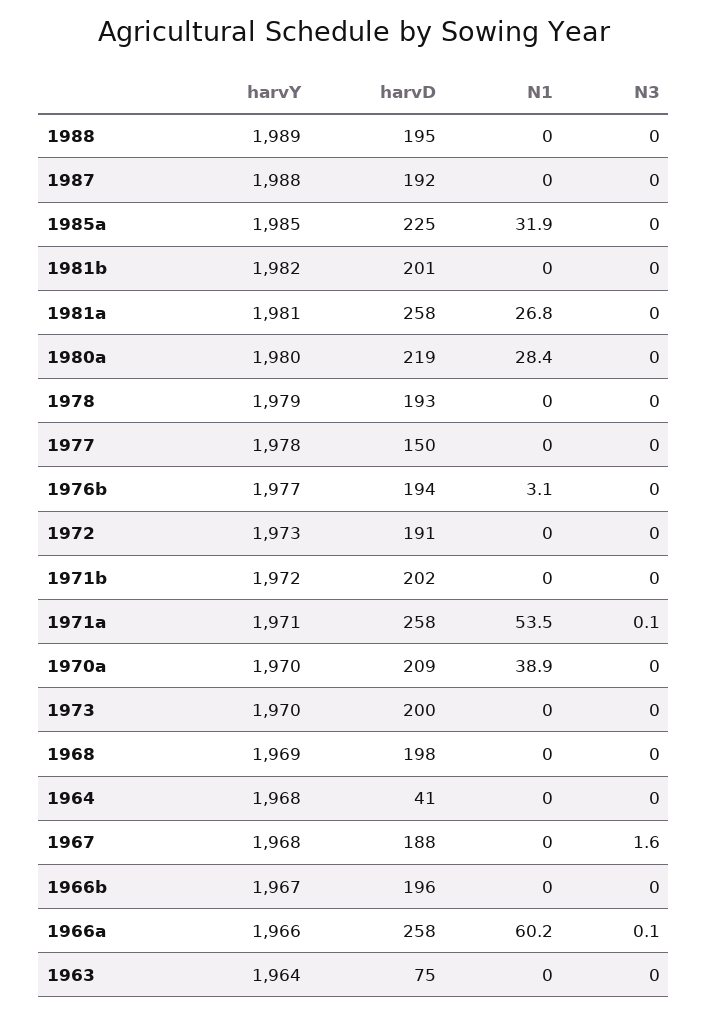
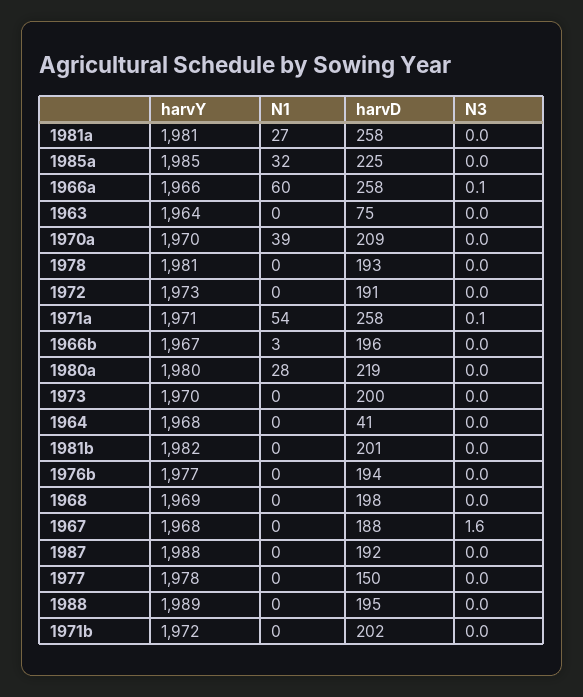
harvY, 1978: 1979 -> 1981
N1, 1976b: 3.1 -> 0
N1, 1966b: 0 -> 3

